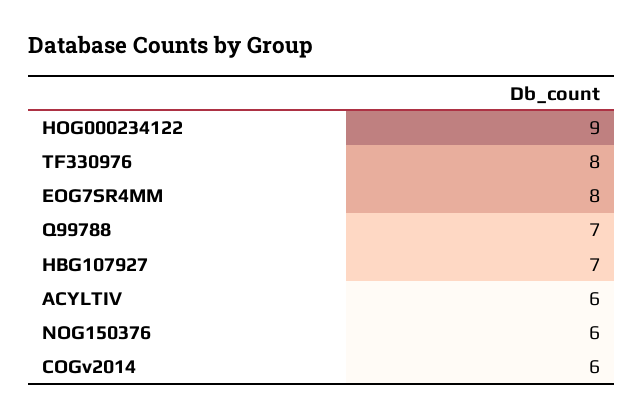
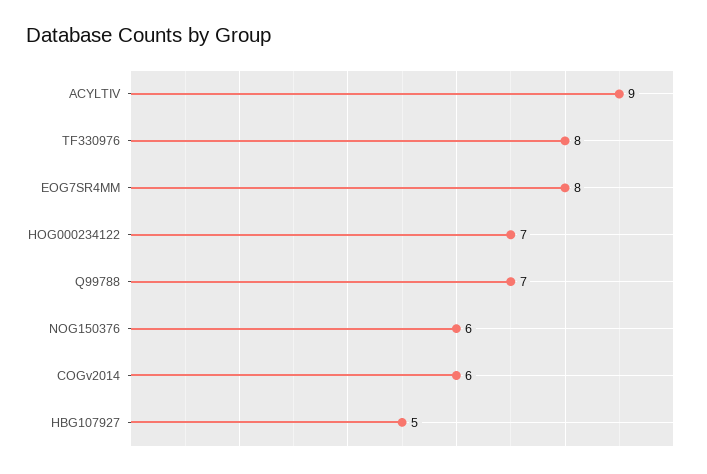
HOG000234122: 9 -> 7
HBG107927: 7 -> 5
ACYLTIV: 6 -> 9

